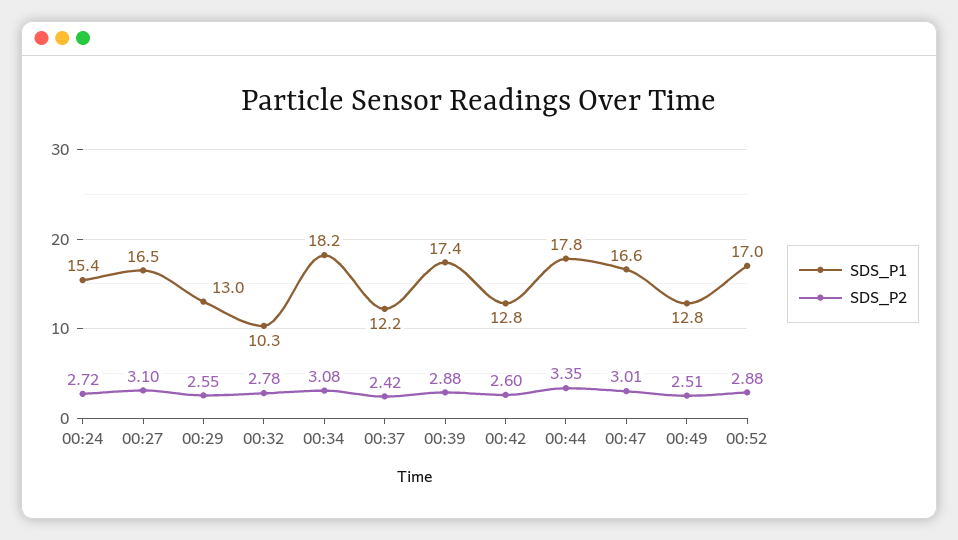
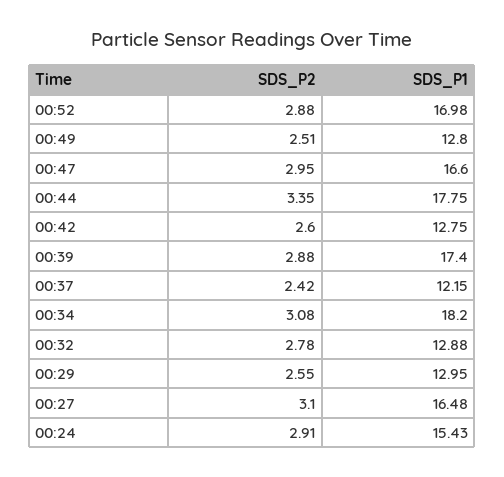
SDS_P2, 00:24: 2.72 -> 2.91
SDS_P1, 00:32: 10.3 -> 12.88
SDS_P2, 00:47: 3.01 -> 2.95

